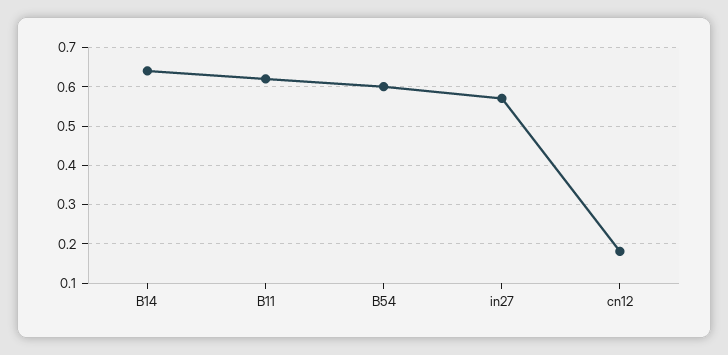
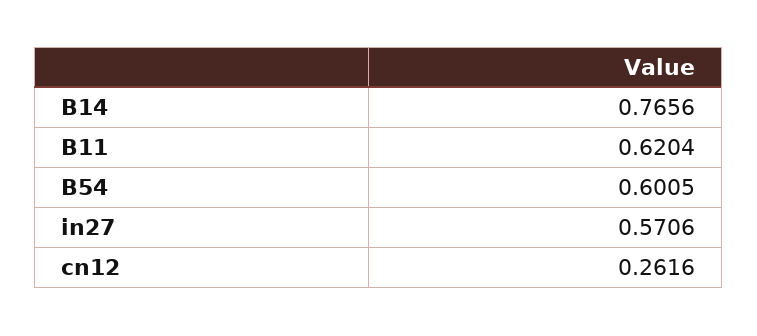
B14: 0.64 -> 0.7656
cn12: 0.18 -> 0.2616

